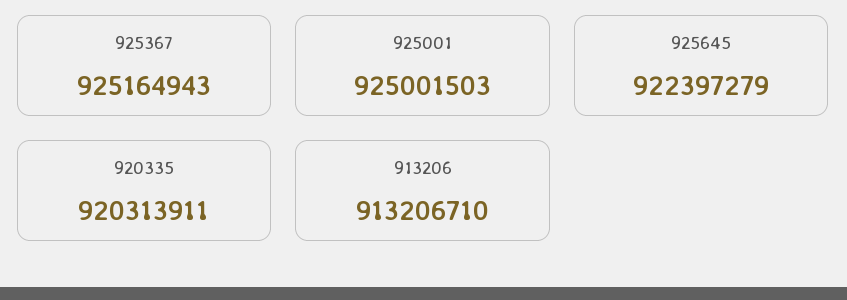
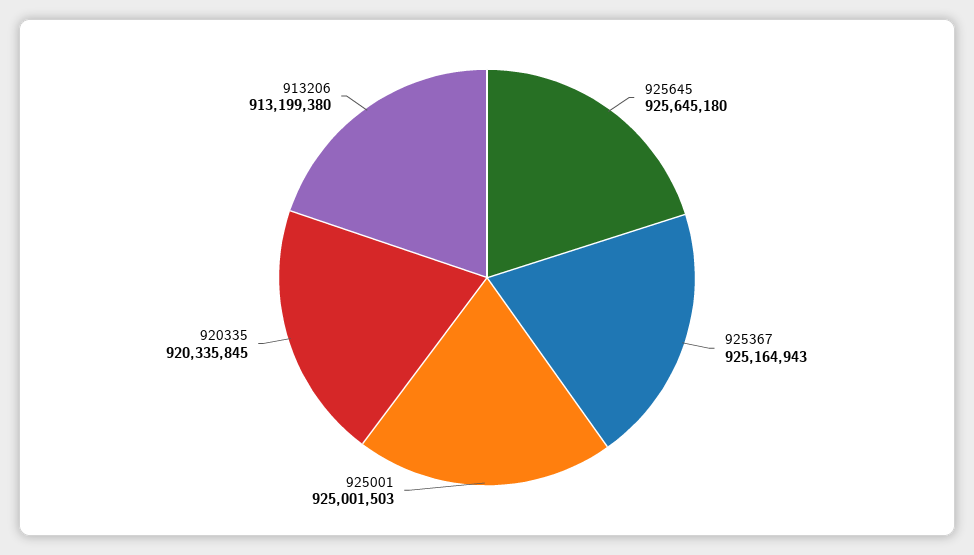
925645: 922397279 -> 925645180
920335: 920313911 -> 920335845
913206: 913206710 -> 913199380

